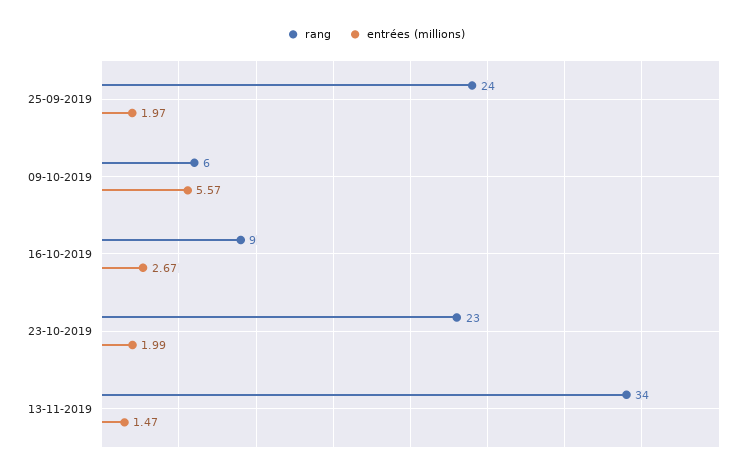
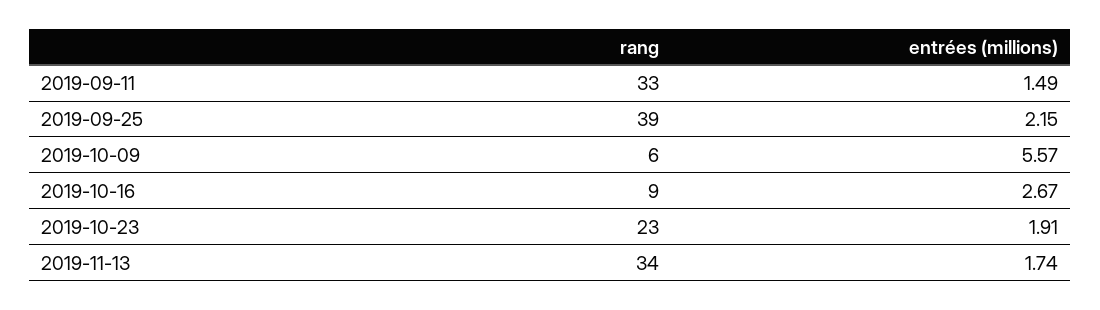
rang, 25-09-2019: 24 -> 39
entrées (millions), 25-09-2019: 1.97 -> 2.15
entrées (millions), 23-10-2019: 1.99 -> 1.91
entrées (millions), 13-11-2019: 1.47 -> 1.74
rang, 2019-09-11: none -> 33
entrées (millions), 2019-09-11: none -> 1.49

